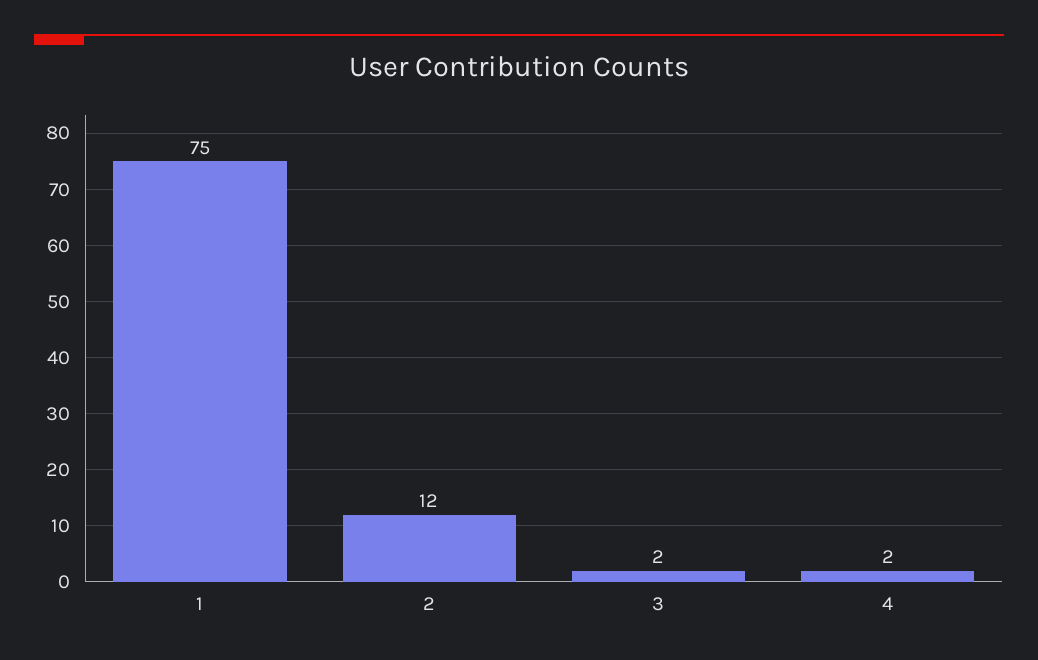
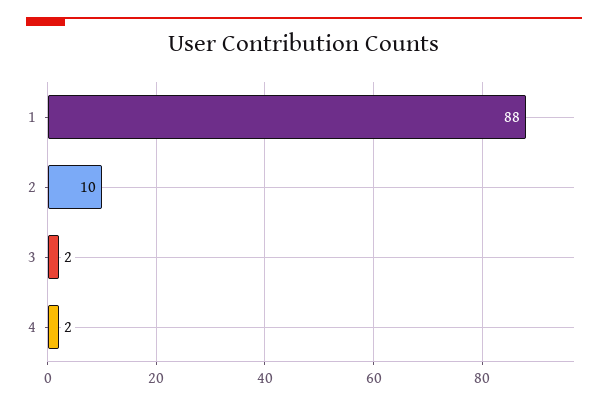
1: 75 -> 88
2: 12 -> 10

